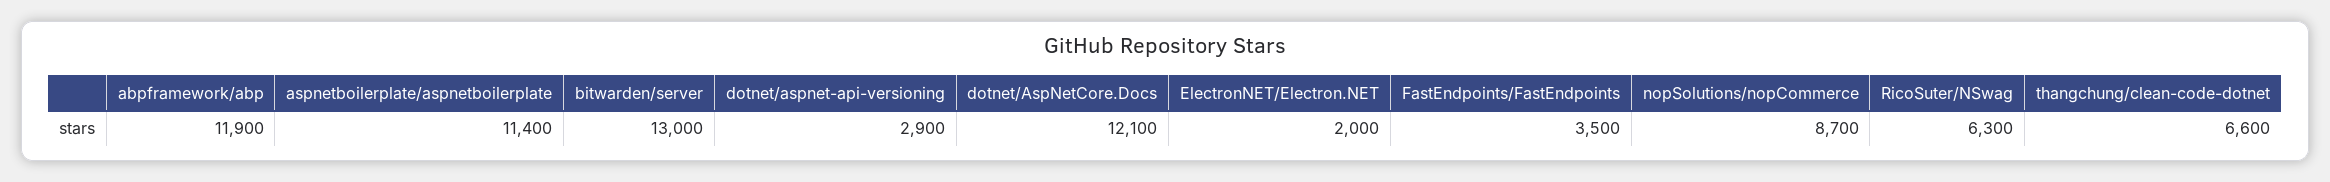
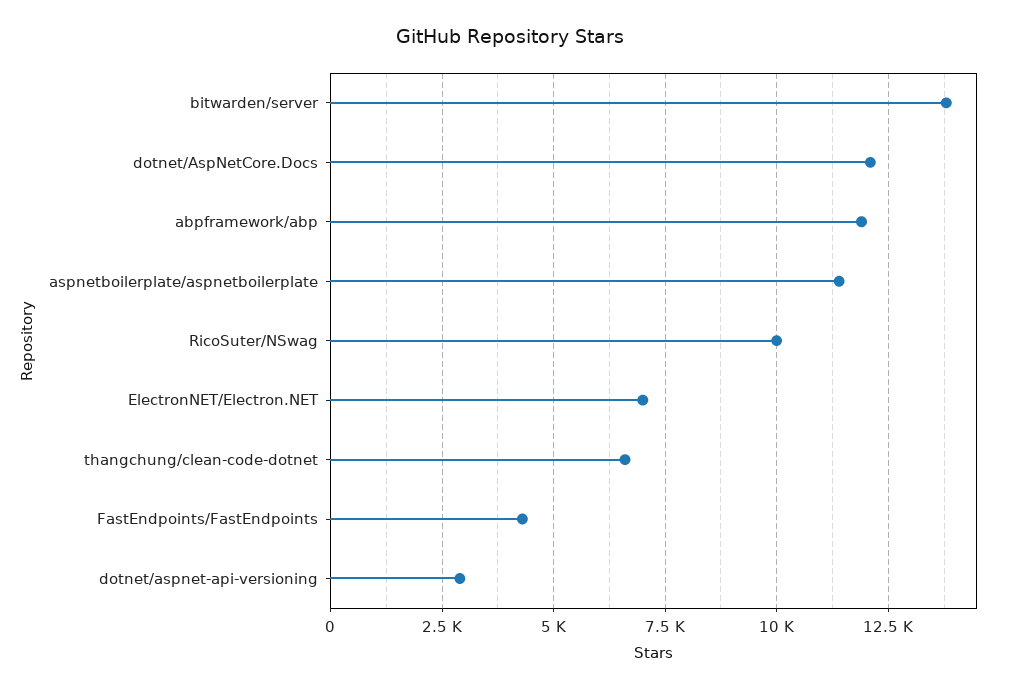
bitwarden/server: 13000 -> 13750
ElectronNET/Electron.NET: 2000 -> 7000
FastEndpoints/FastEndpoints: 3500 -> 4250
nopSolutions/nopCommerce: 8700 -> none
RicoSuter/NSwag: 6300 -> 10000

